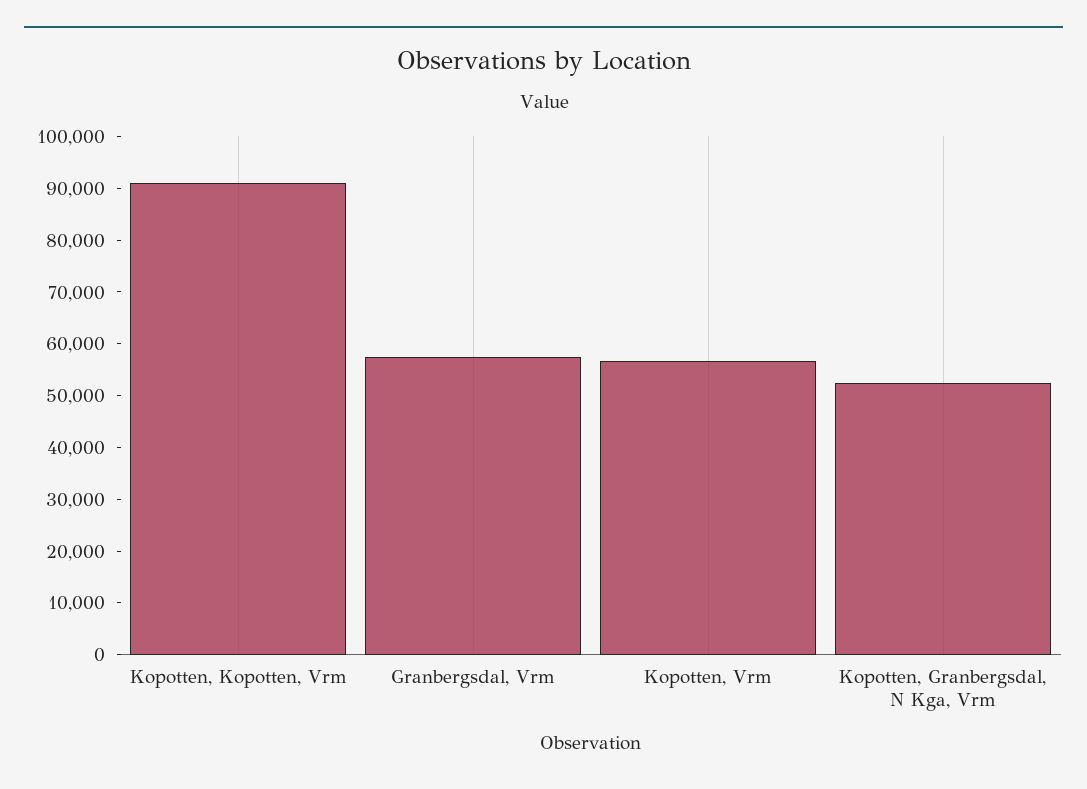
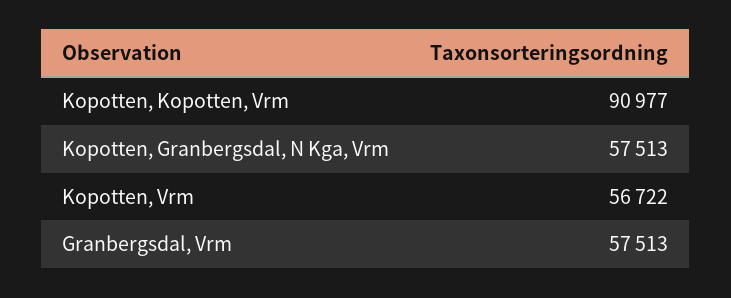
Kopotten, Granbergsdal, N Kga, Vrm: 52000 -> 57513

